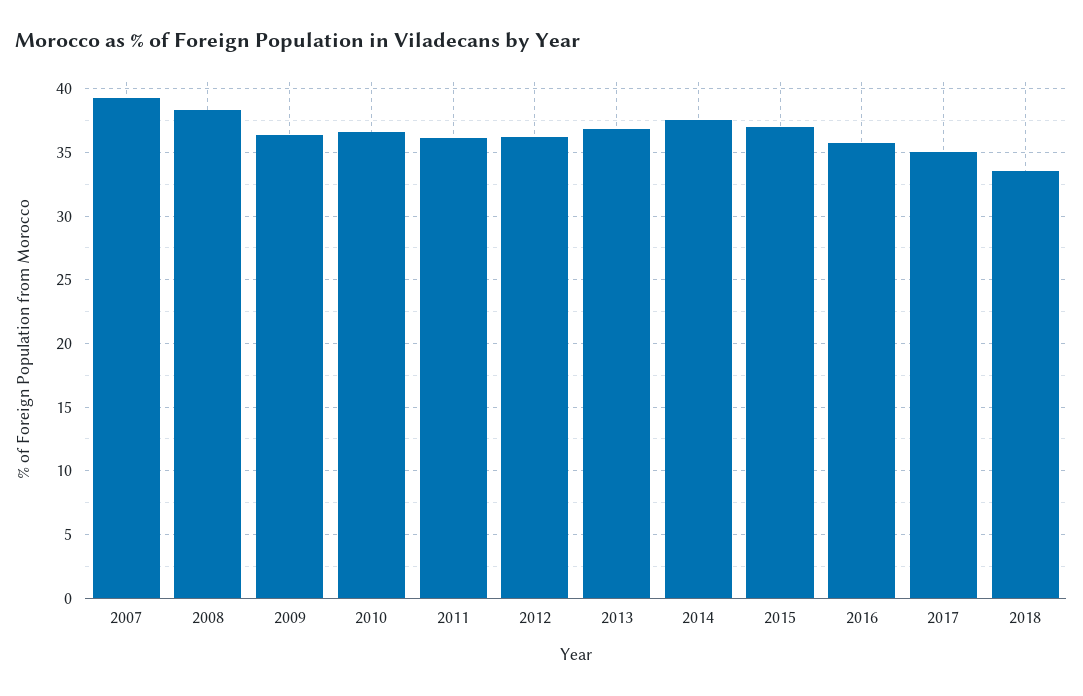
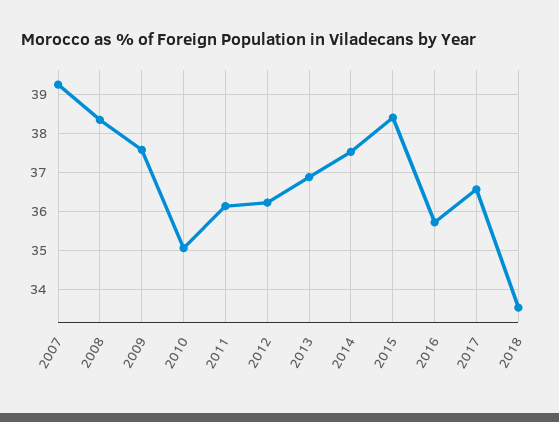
2009: 36.5 -> 37.6
2010: 36.5 -> 35
2015: 37 -> 38.4
2017: 35 -> 36.6

